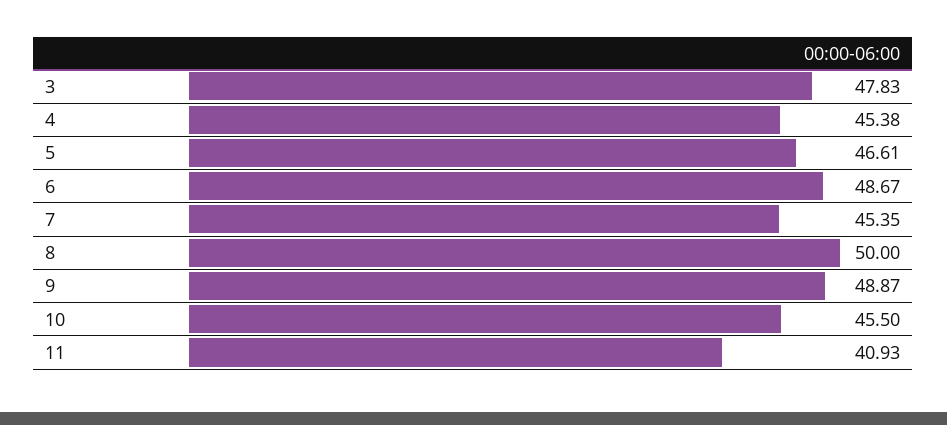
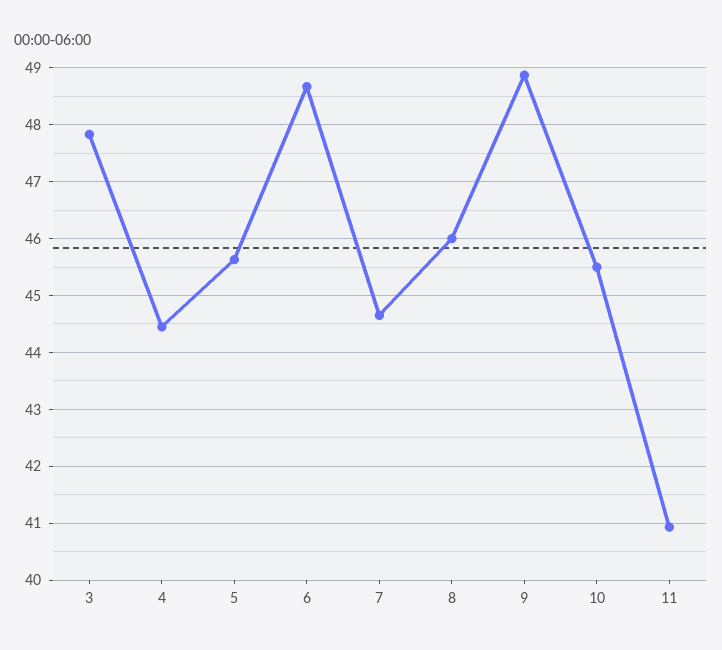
4: 45.38 -> 44.4
5: 46.61 -> 45.6
7: 45.35 -> 44.6
8: 50 -> 46

